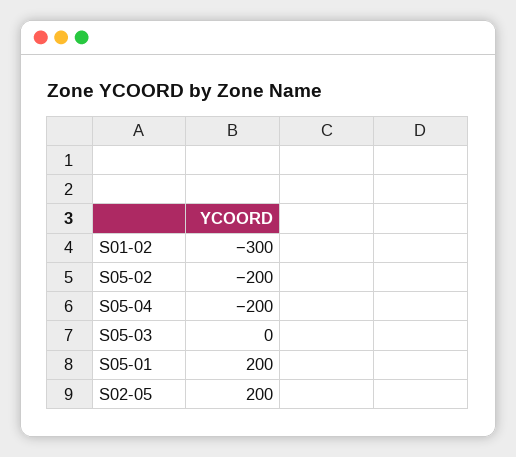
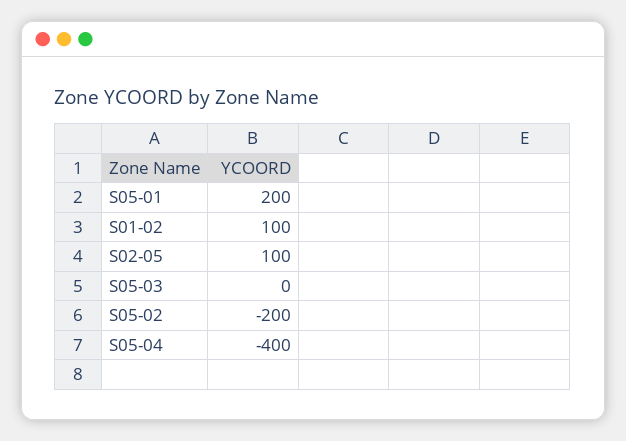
S01-02: -300 -> 100
S05-04: -200 -> -400
S02-05: 200 -> 100

